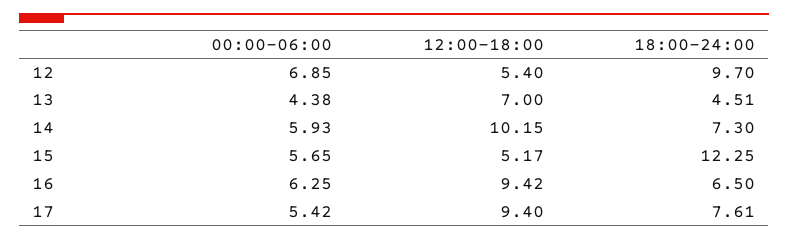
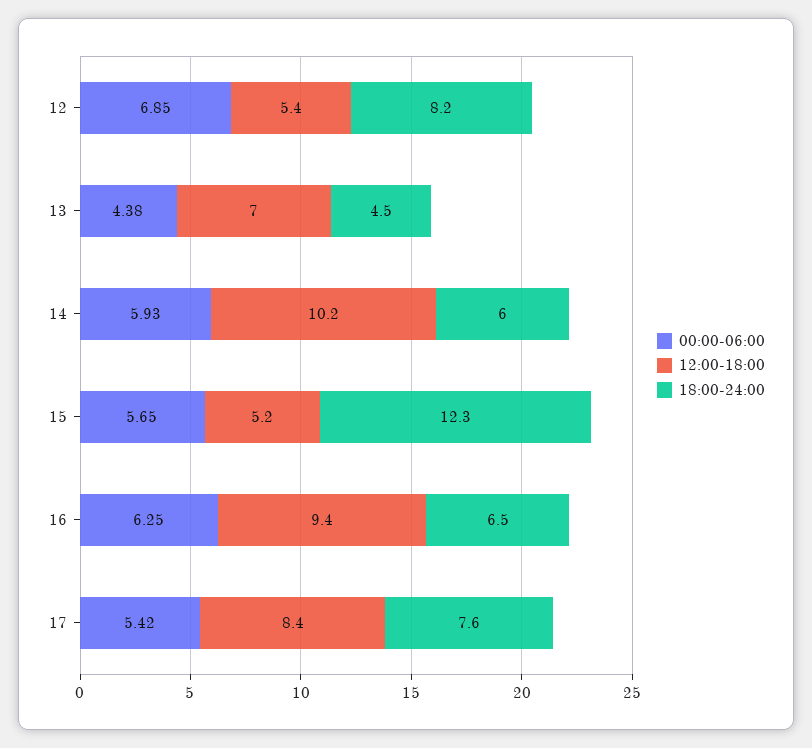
18:00-24:00, 12: 9.7 -> 8.2
18:00-24:00, 14: 7.3 -> 6
12:00-18:00, 17: 9.4 -> 8.4

